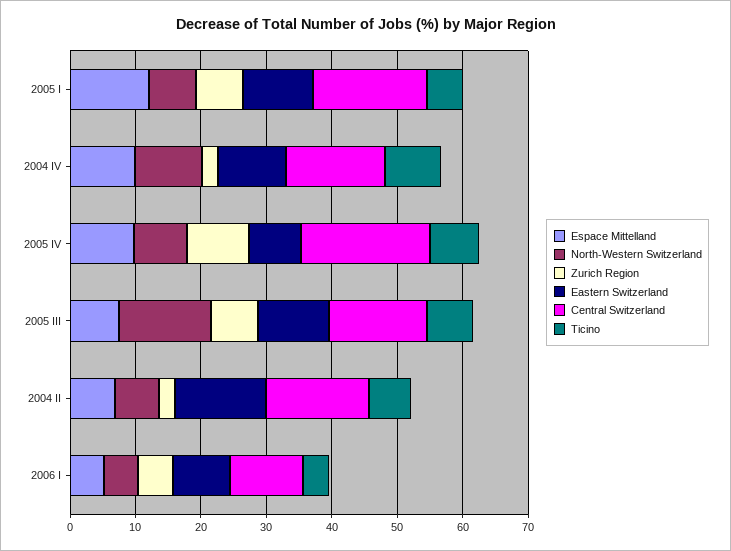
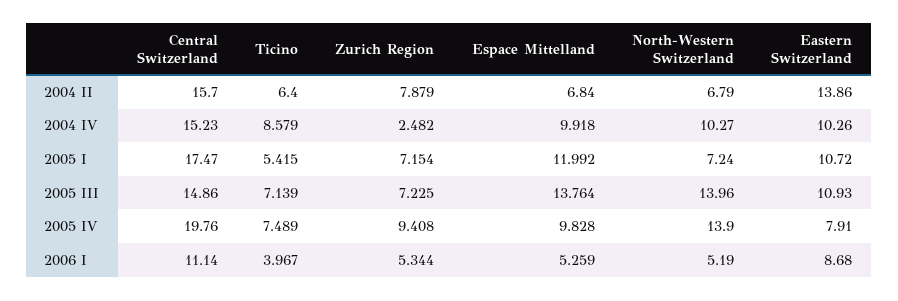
North-Western Switzerland, 2005 IV: 8 -> 13.9
Espace Mittelland, 2005 III: 8 -> 13.764
Zurich Region, 2004 II: 2 -> 7.879

